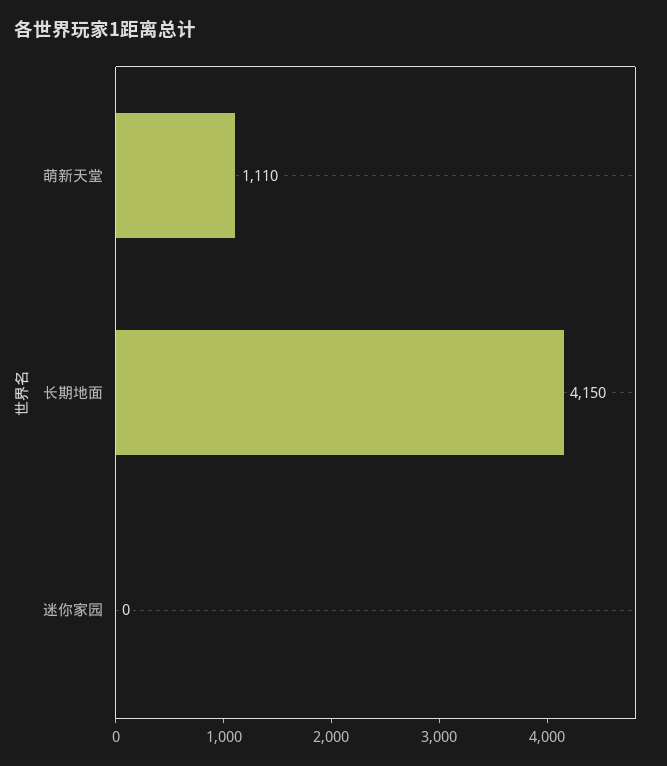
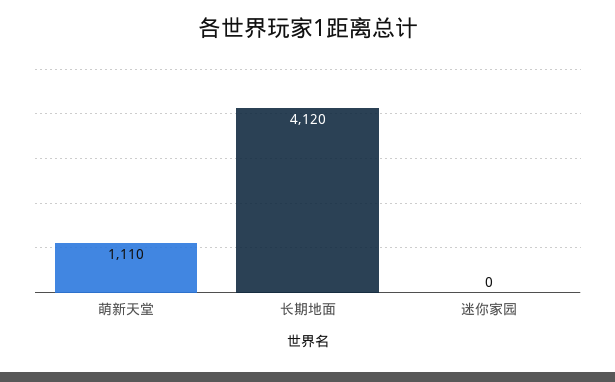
长期地面: 4150 -> 4120

